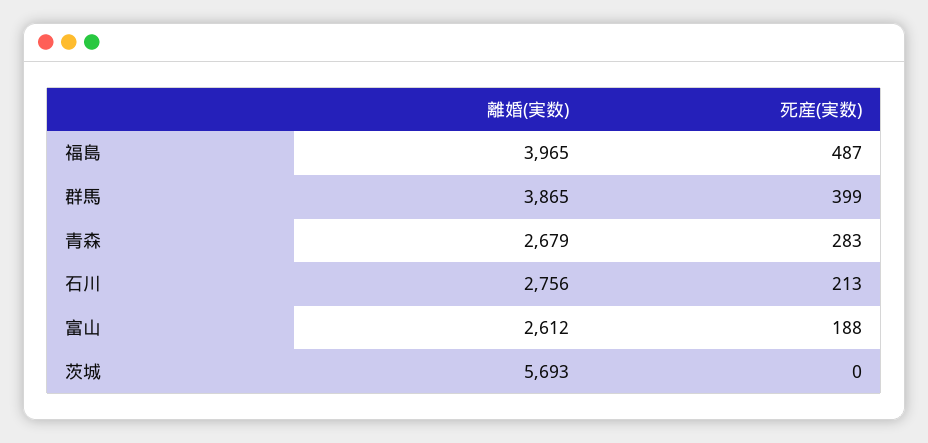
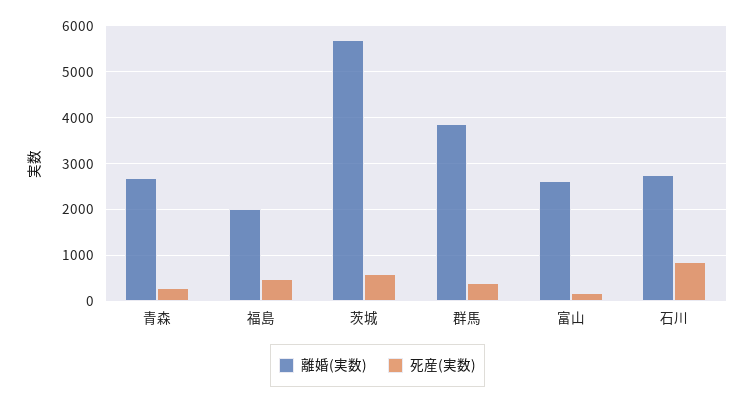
離婚(実数), 福島: 3965 -> 2000
死産(実数), 石川: 213 -> 800
死産(実数), 茨城: 0 -> 600

